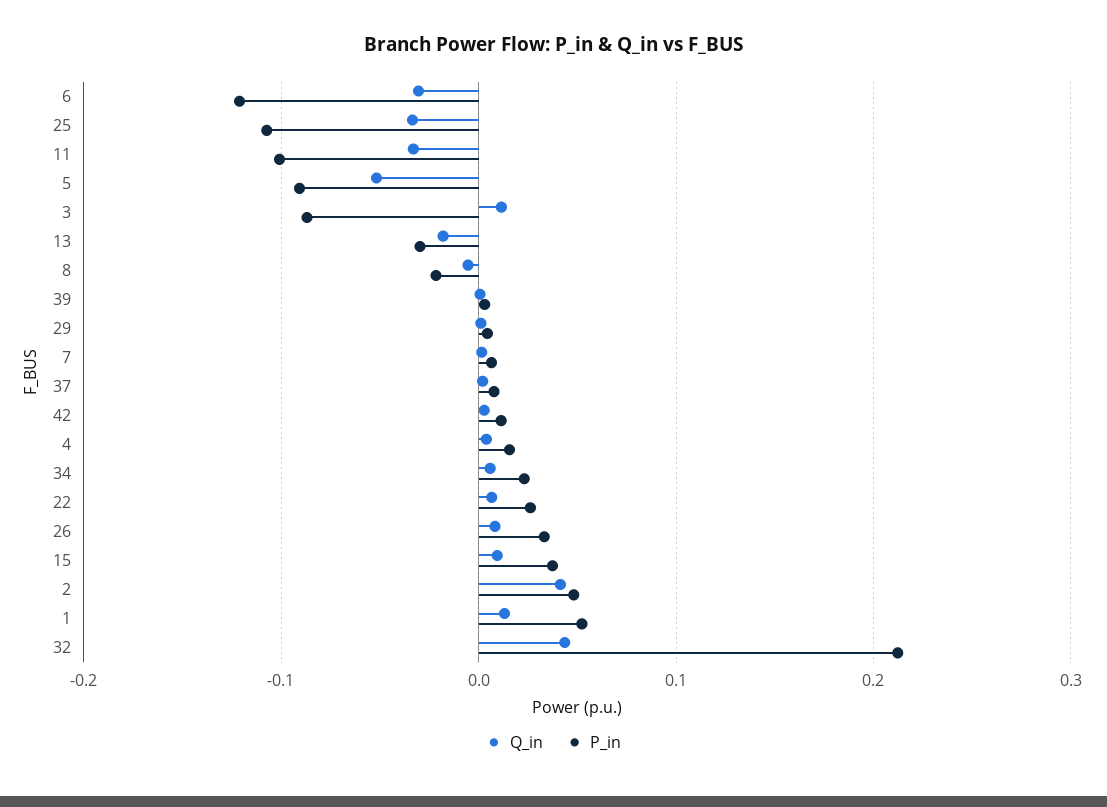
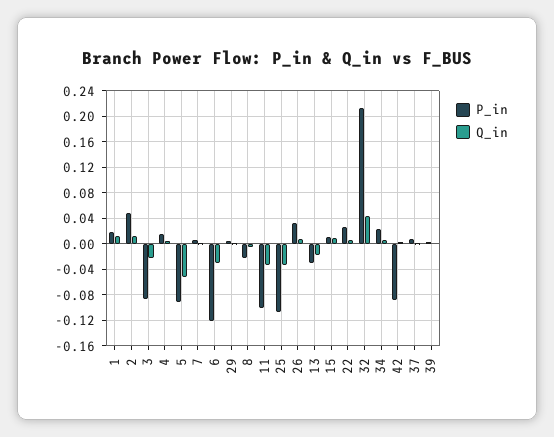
Q_in, 3: 0.01 -> -0.02
P_in, 42: 0.01 -> -0.09
P_in, 15: 0.04 -> 0.01
Q_in, 2: 0.04 -> 0.01
P_in, 1: 0.05 -> 0.02

